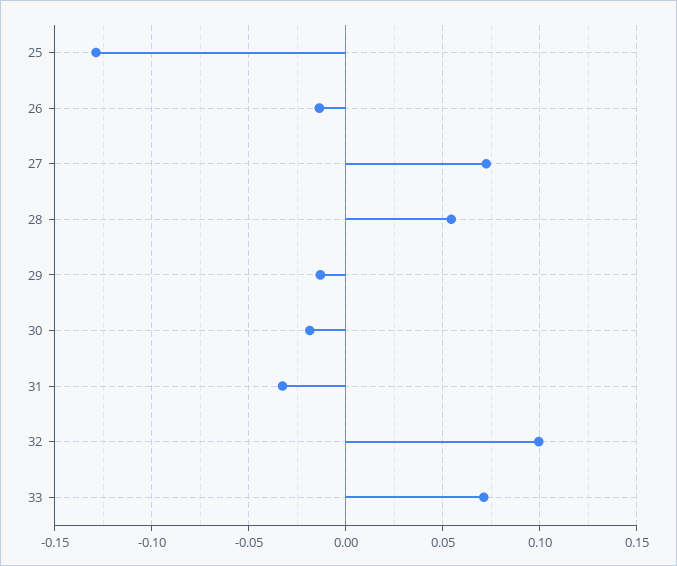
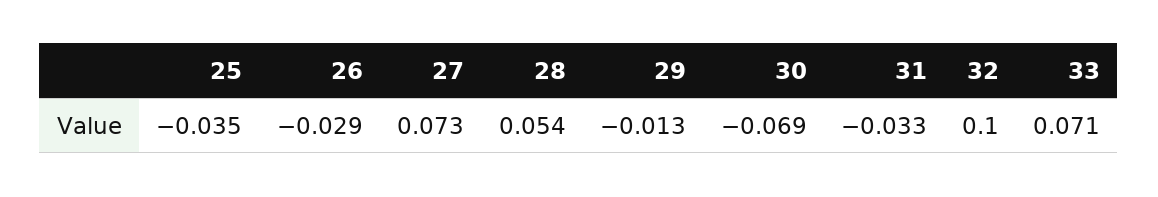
25: -0.13 -> -0.035
26: -0.015 -> -0.029
30: -0.02 -> -0.069

